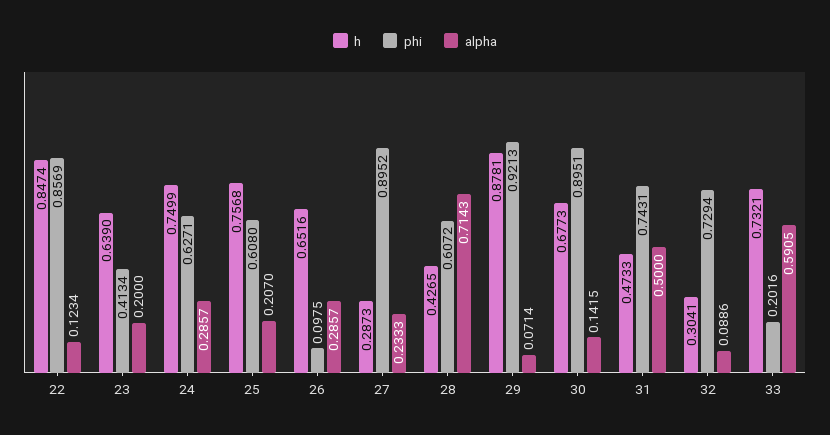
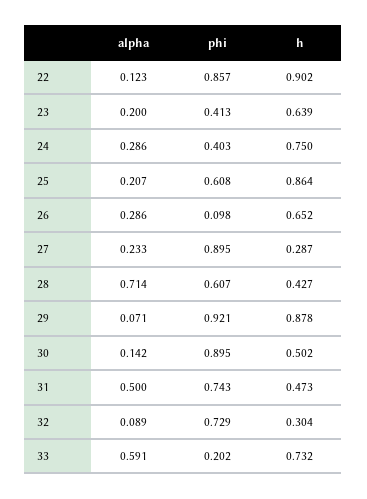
h, 22: 0.8474 -> 0.902
phi, 24: 0.6271 -> 0.403
h, 25: 0.7568 -> 0.864
h, 30: 0.6773 -> 0.502

